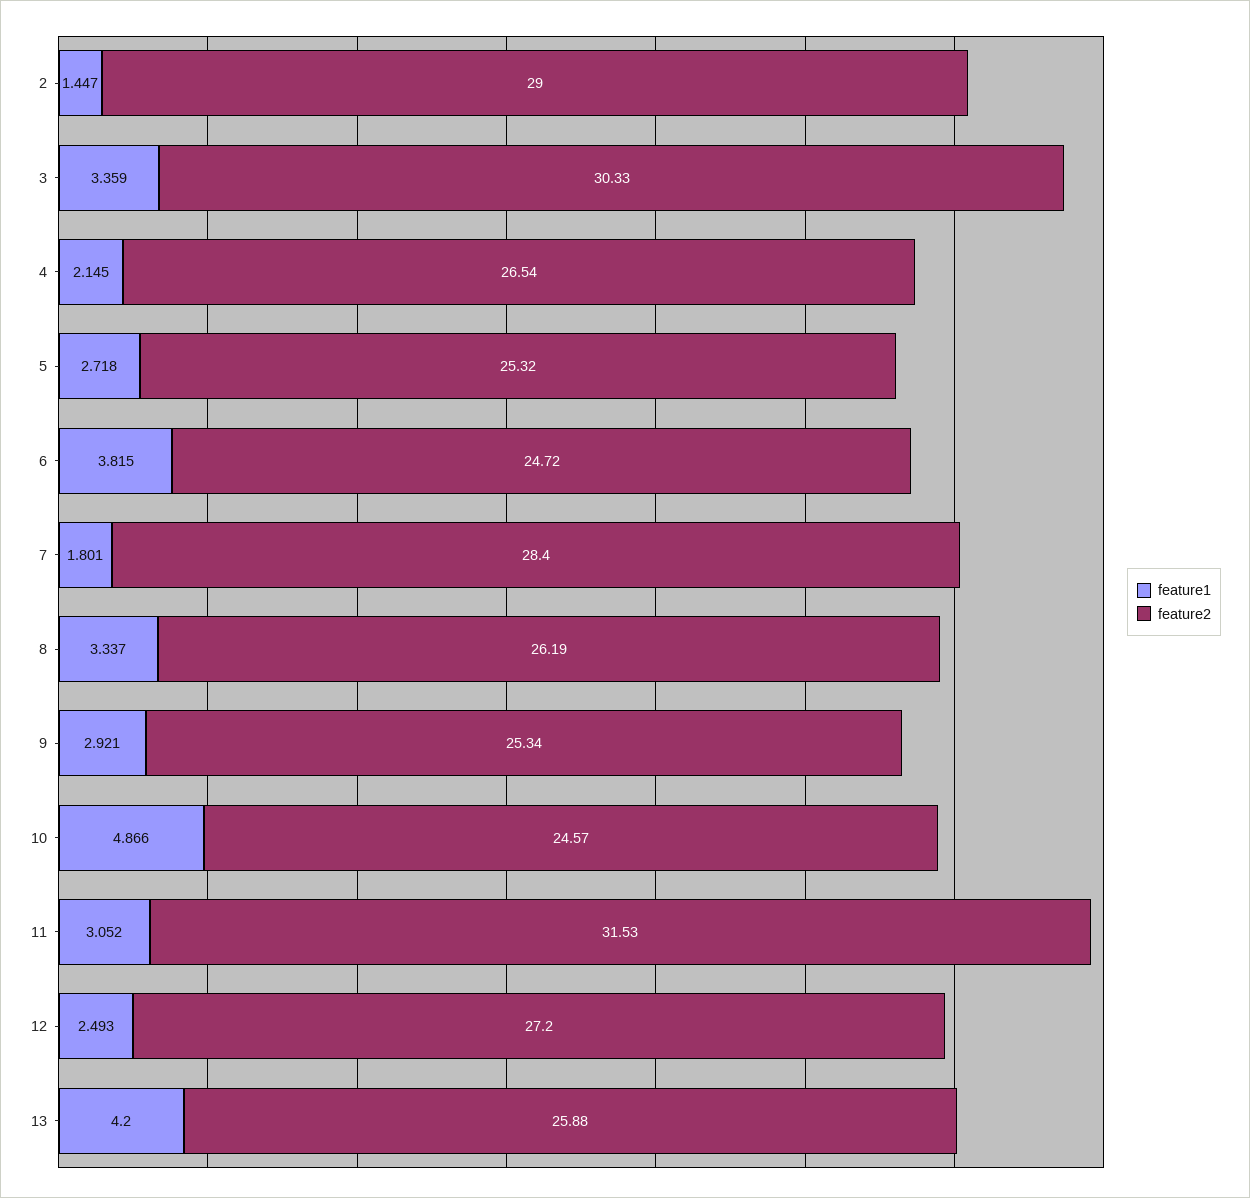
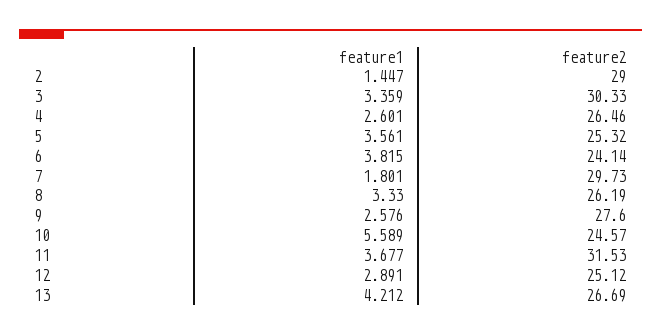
feature1, 4: 2.145 -> 2.601
feature2, 4: 26.54 -> 26.46
feature1, 5: 2.718 -> 3.561
feature2, 6: 24.72 -> 24.14
feature2, 7: 28.4 -> 29.73
feature1, 8: 3.337 -> 3.33
feature1, 9: 2.921 -> 2.576
feature2, 9: 25.34 -> 27.6
feature1, 10: 4.866 -> 5.589
feature1, 11: 3.052 -> 3.677
feature1, 12: 2.493 -> 2.891
feature2, 12: 27.2 -> 25.12
feature1, 13: 4.2 -> 4.212
feature2, 13: 25.88 -> 26.69

